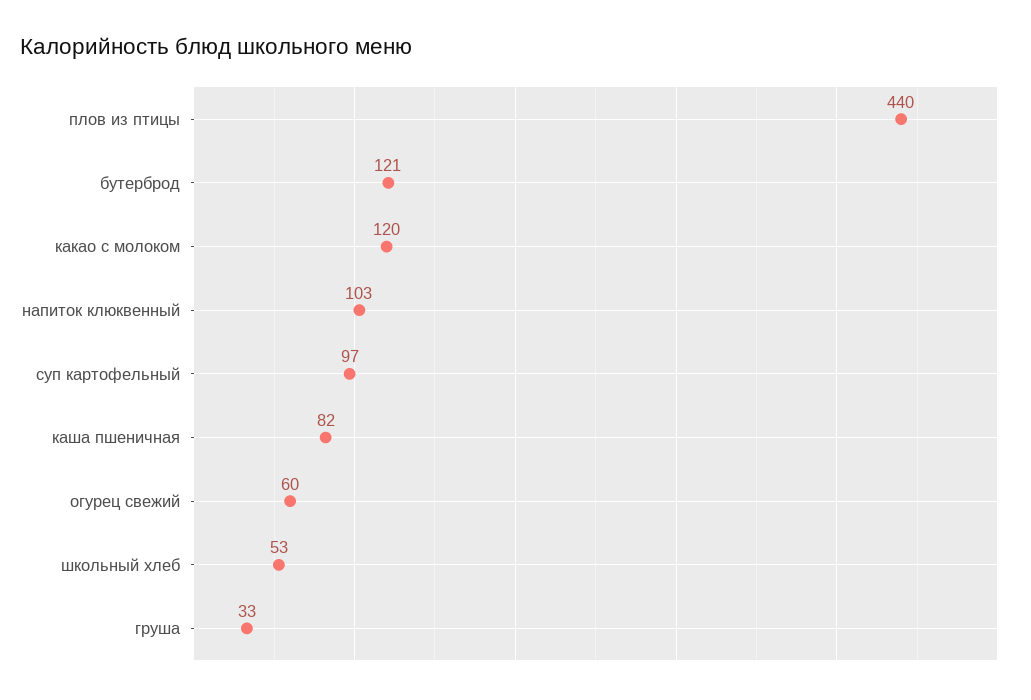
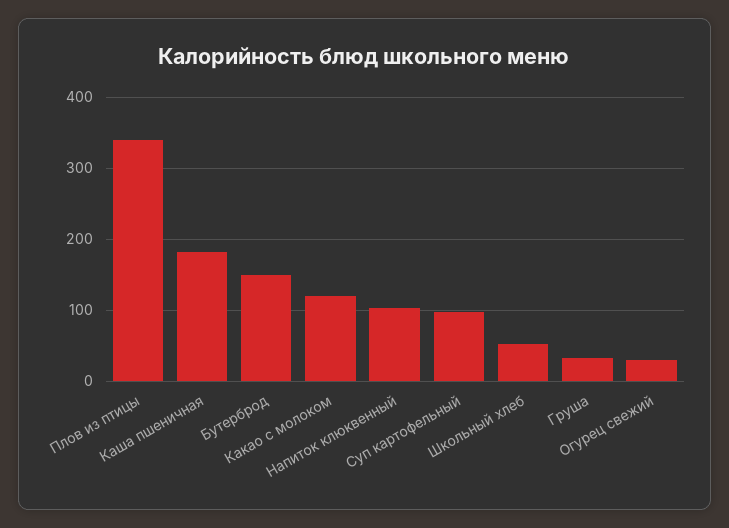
плов из птицы: 440 -> 340
бутерброд: 121 -> 150
каша пшеничная: 82 -> 180
огурец свежий: 60 -> 30

